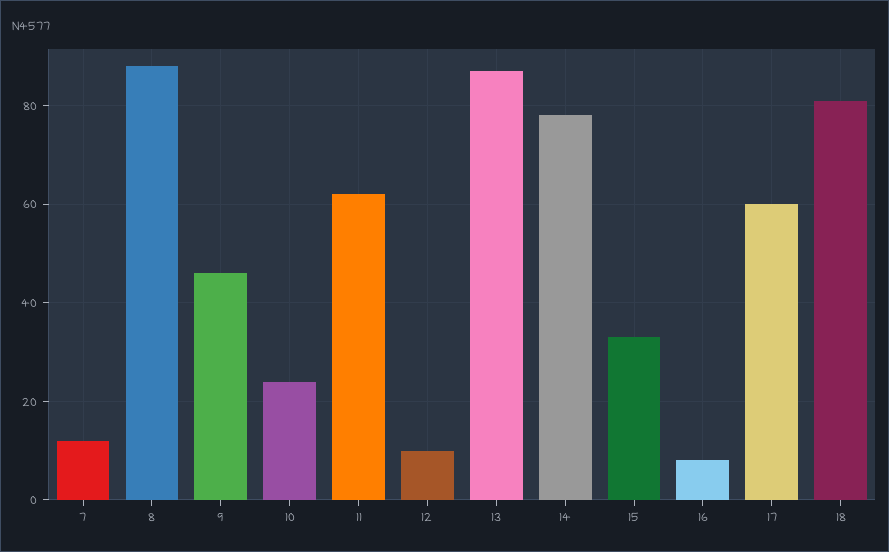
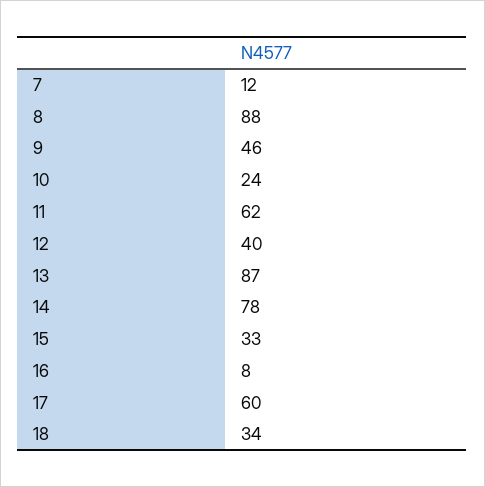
12: 10 -> 40
18: 80 -> 34

